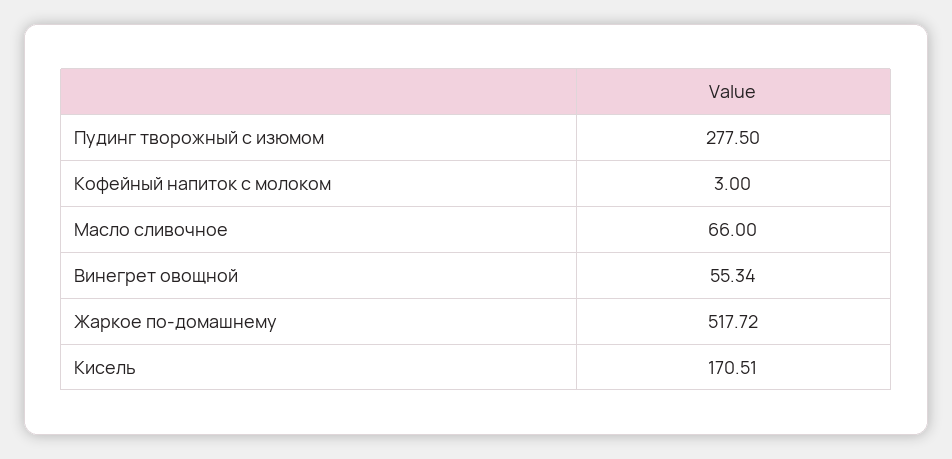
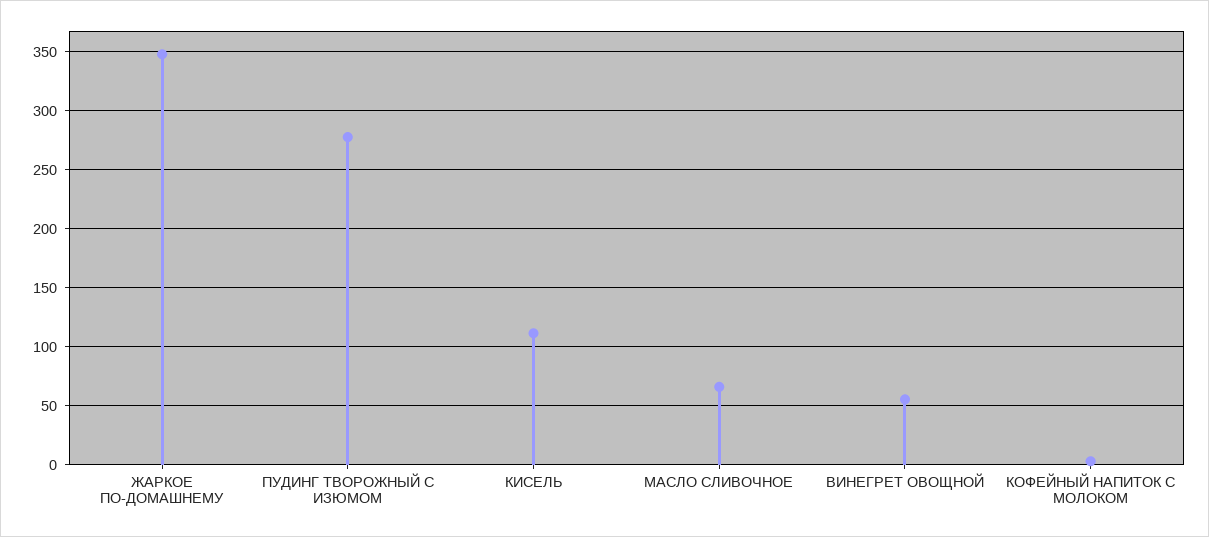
Жаркое по-домашнему: 517.72 -> 350
Кисель: 170.51 -> 110

